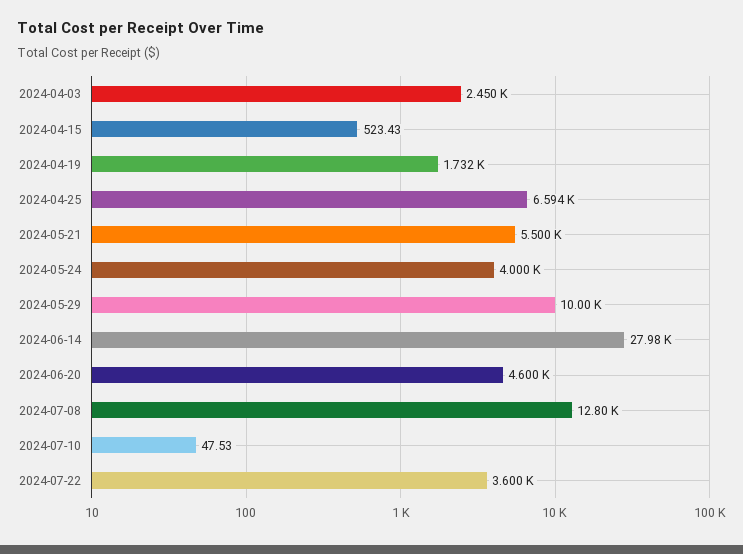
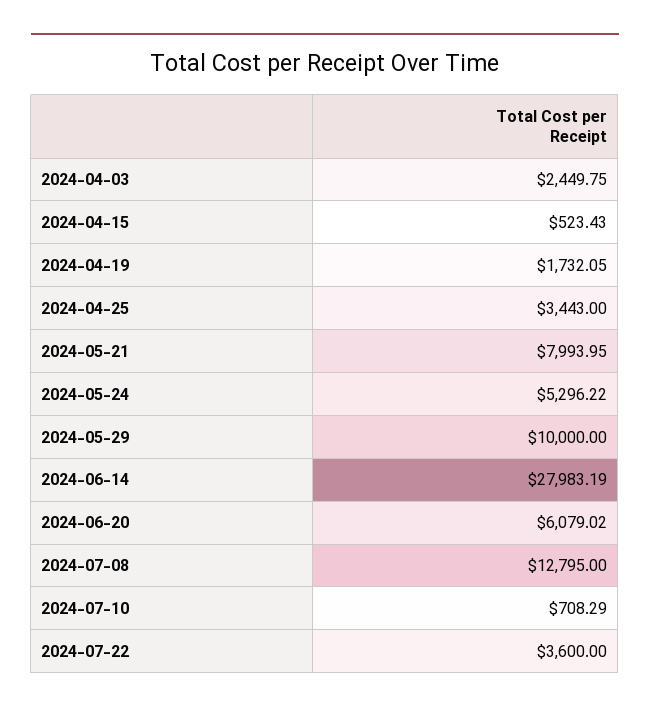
2024-04-25: 6594 -> 3443
2024-05-21: 5500 -> 7993.95
2024-05-24: 4000 -> 5296.22
2024-06-20: 4600 -> 6079.02
2024-07-10: 47.53 -> 708.29

